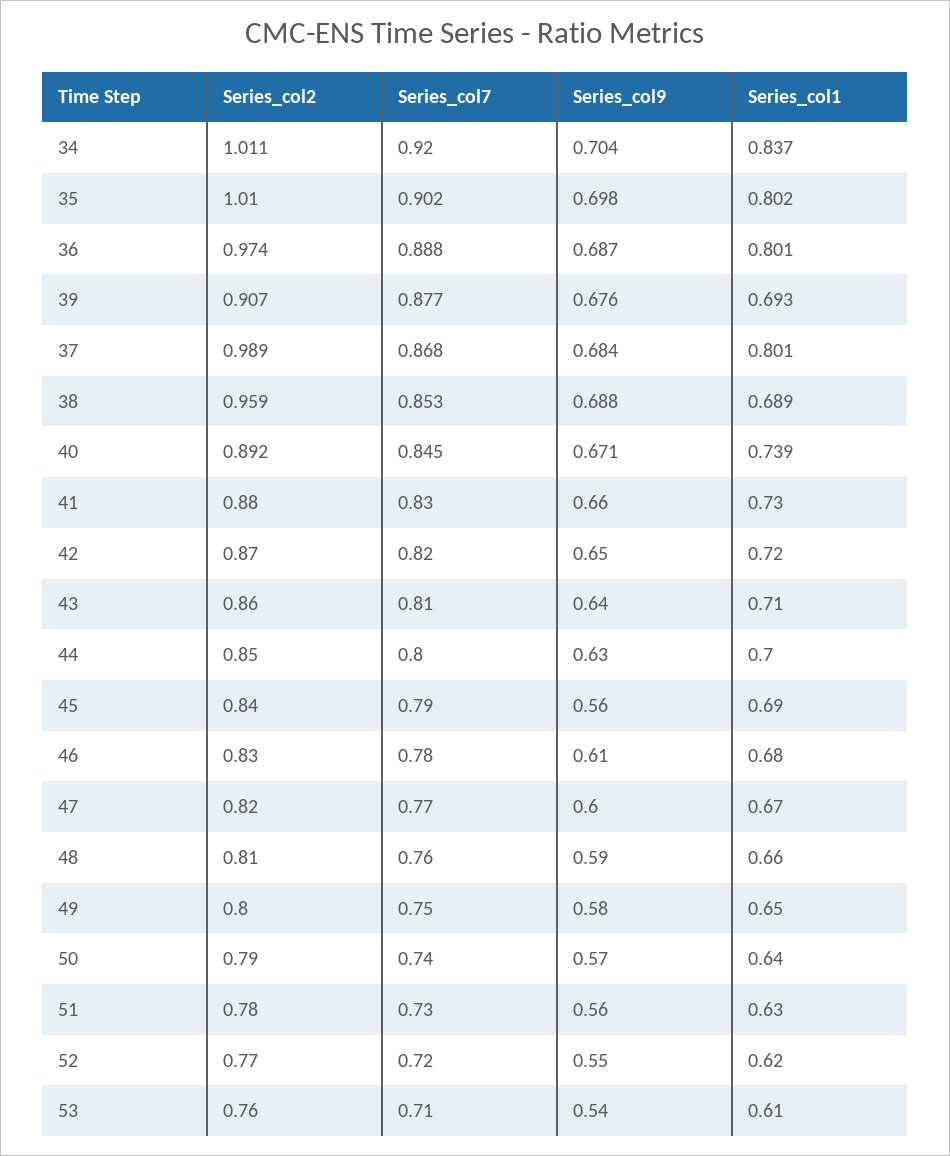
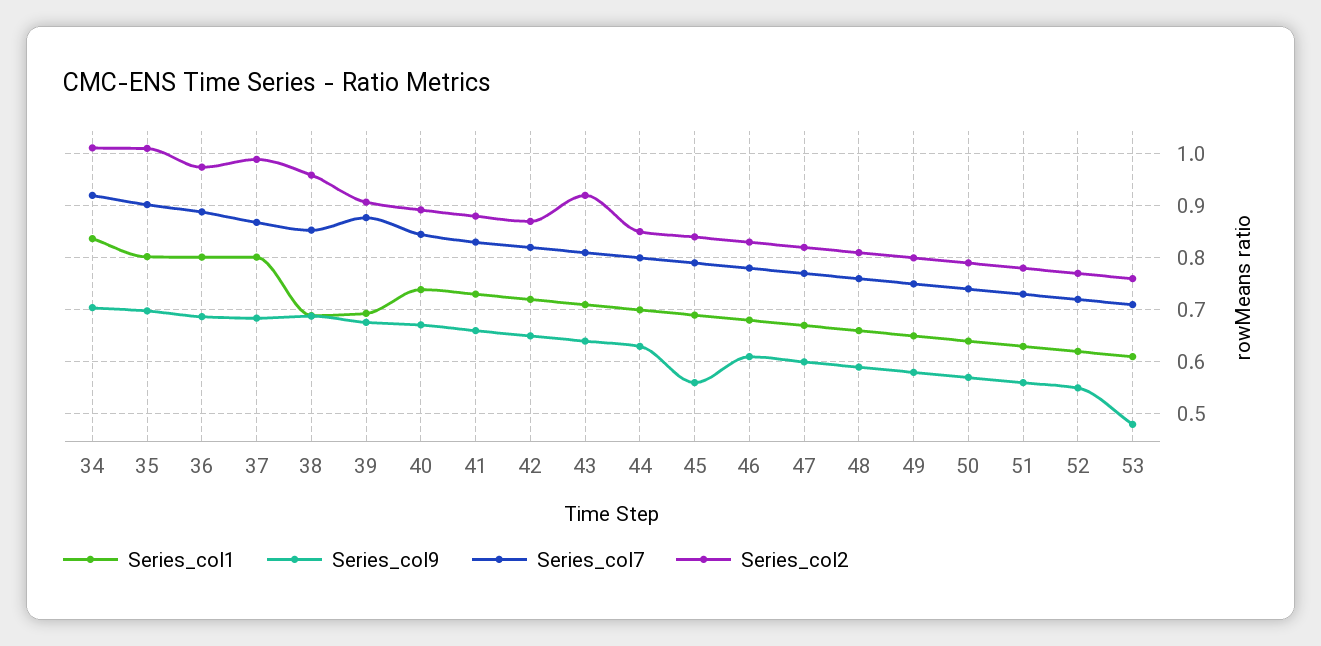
Series_col2, 43: 0.86 -> 0.92
Series_col9, 53: 0.54 -> 0.48

